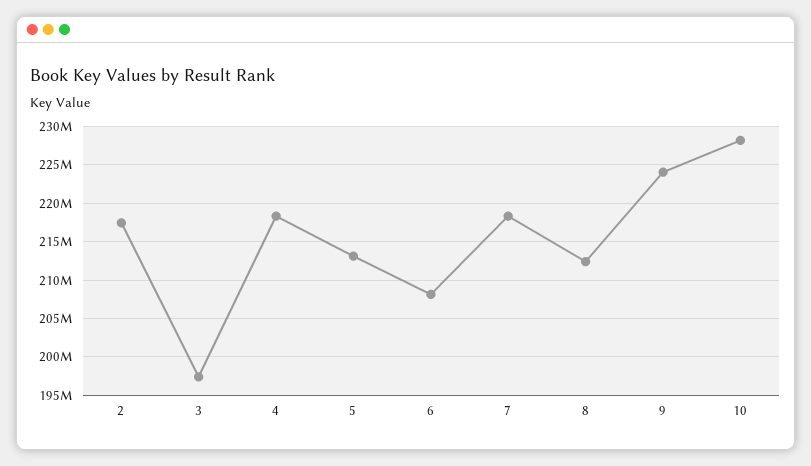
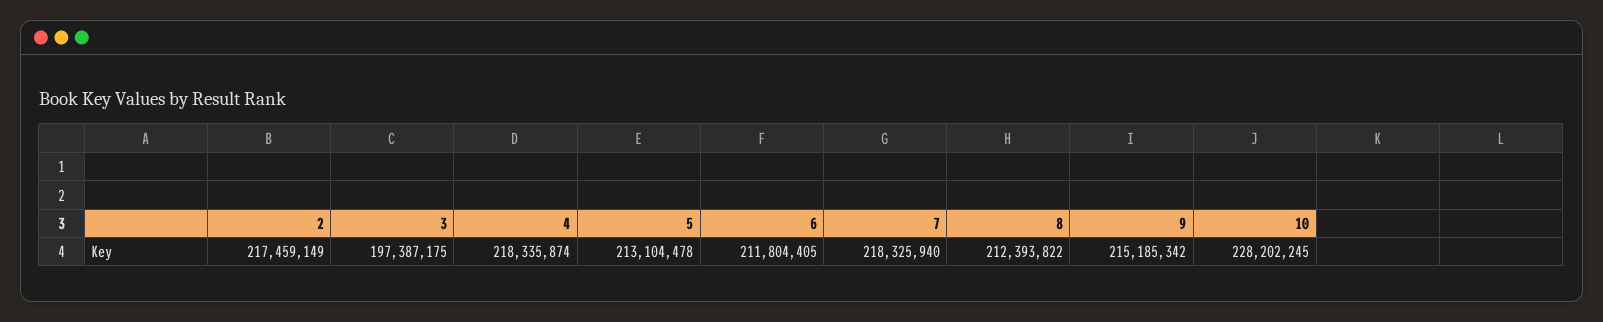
6: 208000000 -> 211804405
9: 224000000 -> 215185342

